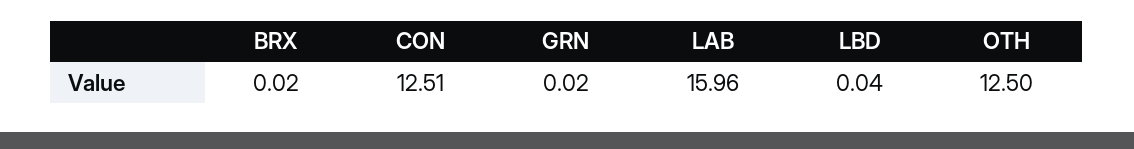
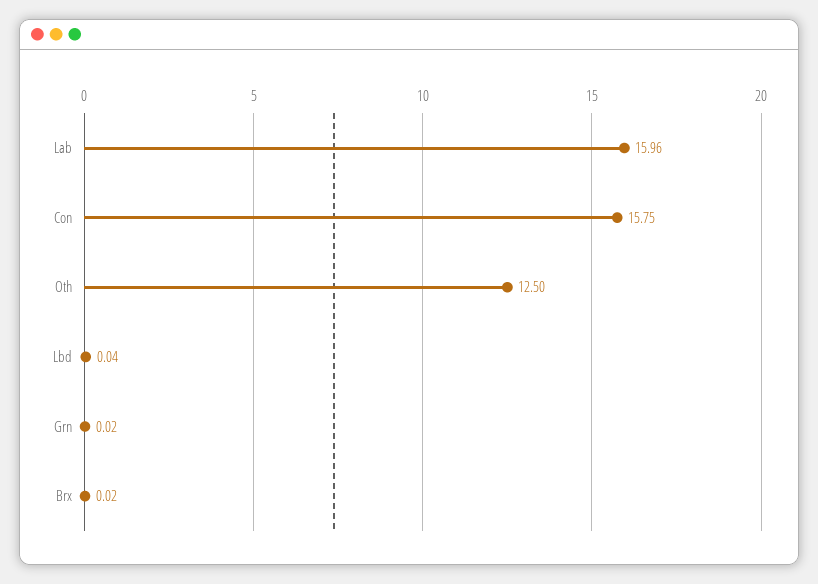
CON: 12.51 -> 15.75

